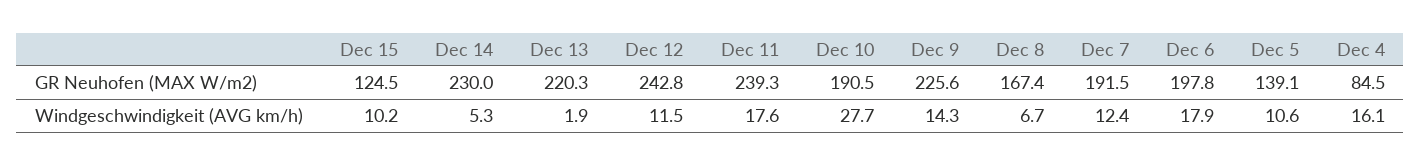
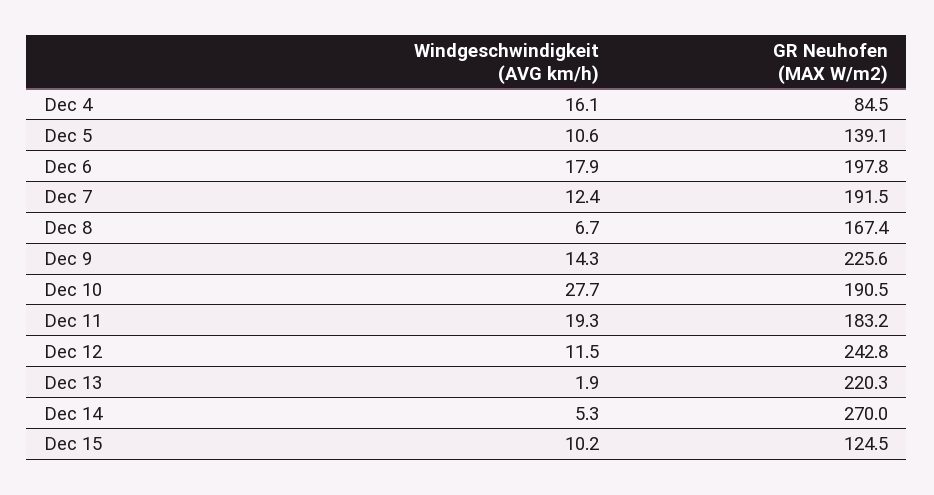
Dec 14, GR Neuhofen (MAX W/m2): 230 -> 270
Dec 11, GR Neuhofen (MAX W/m2): 239.3 -> 183.2
Dec 11, Windgeschwindigkeit (AVG km/h): 17.6 -> 19.3

